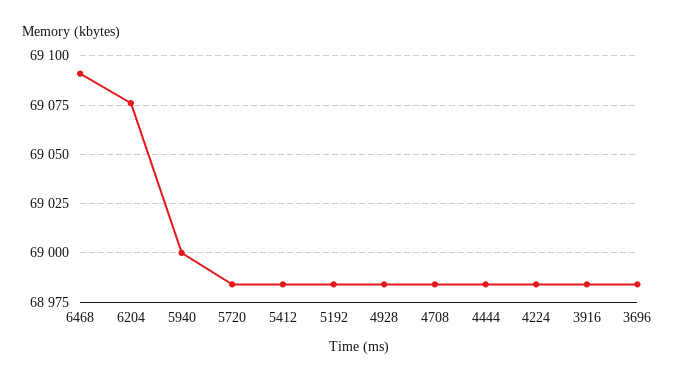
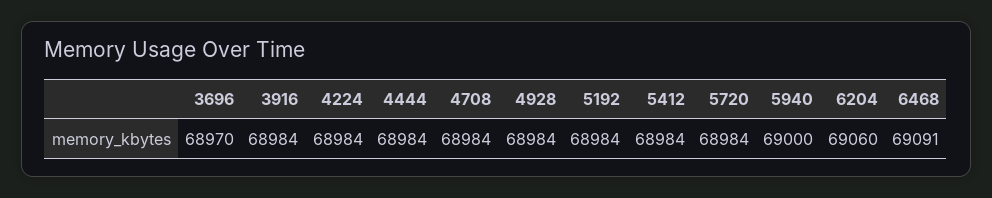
6204: 69075 -> 69060
3696: 68985 -> 68970

